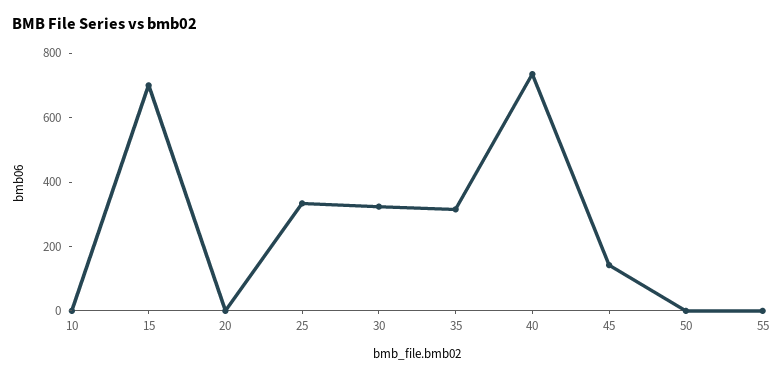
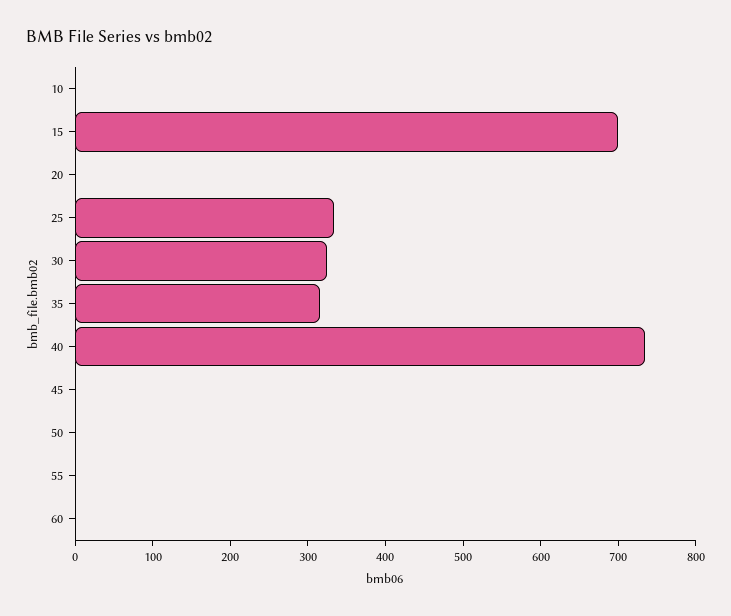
45: 150 -> 0
60: none -> 0

